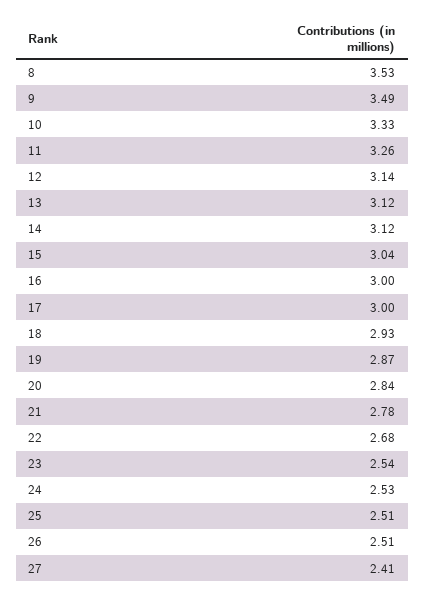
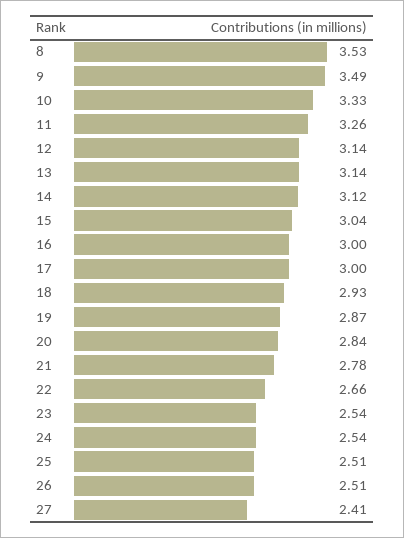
13: 3.12 -> 3.14
22: 2.68 -> 2.66
24: 2.53 -> 2.54

